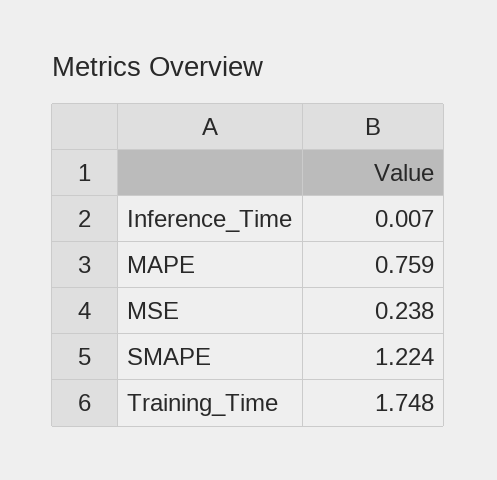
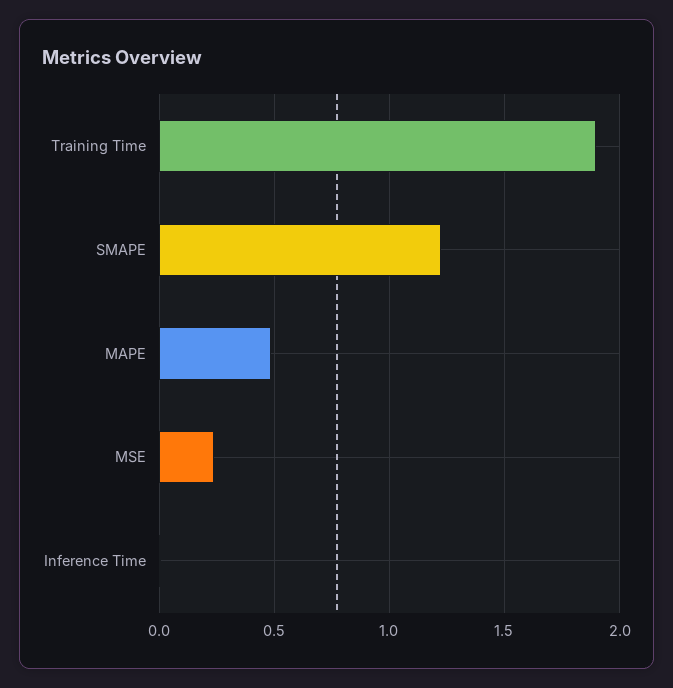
MAPE: 0.759 -> 0.5
Training_Time: 1.748 -> 1.9

